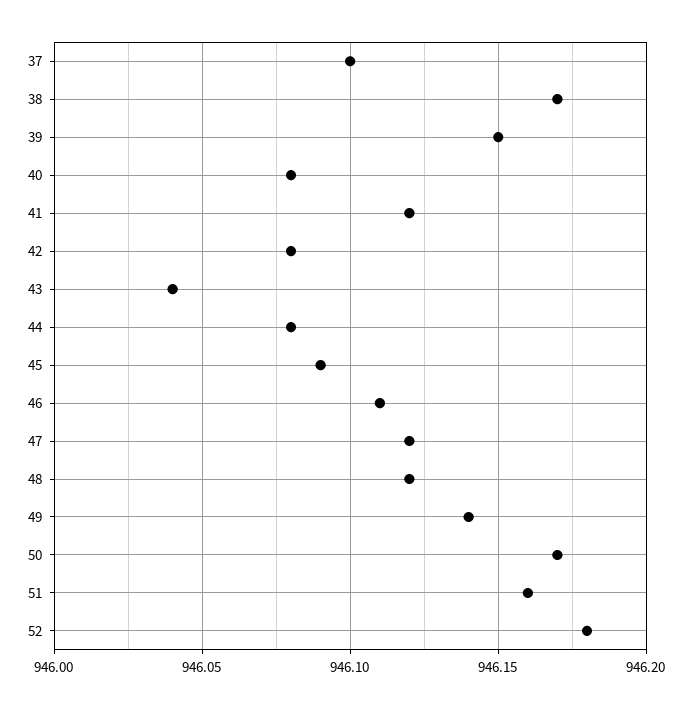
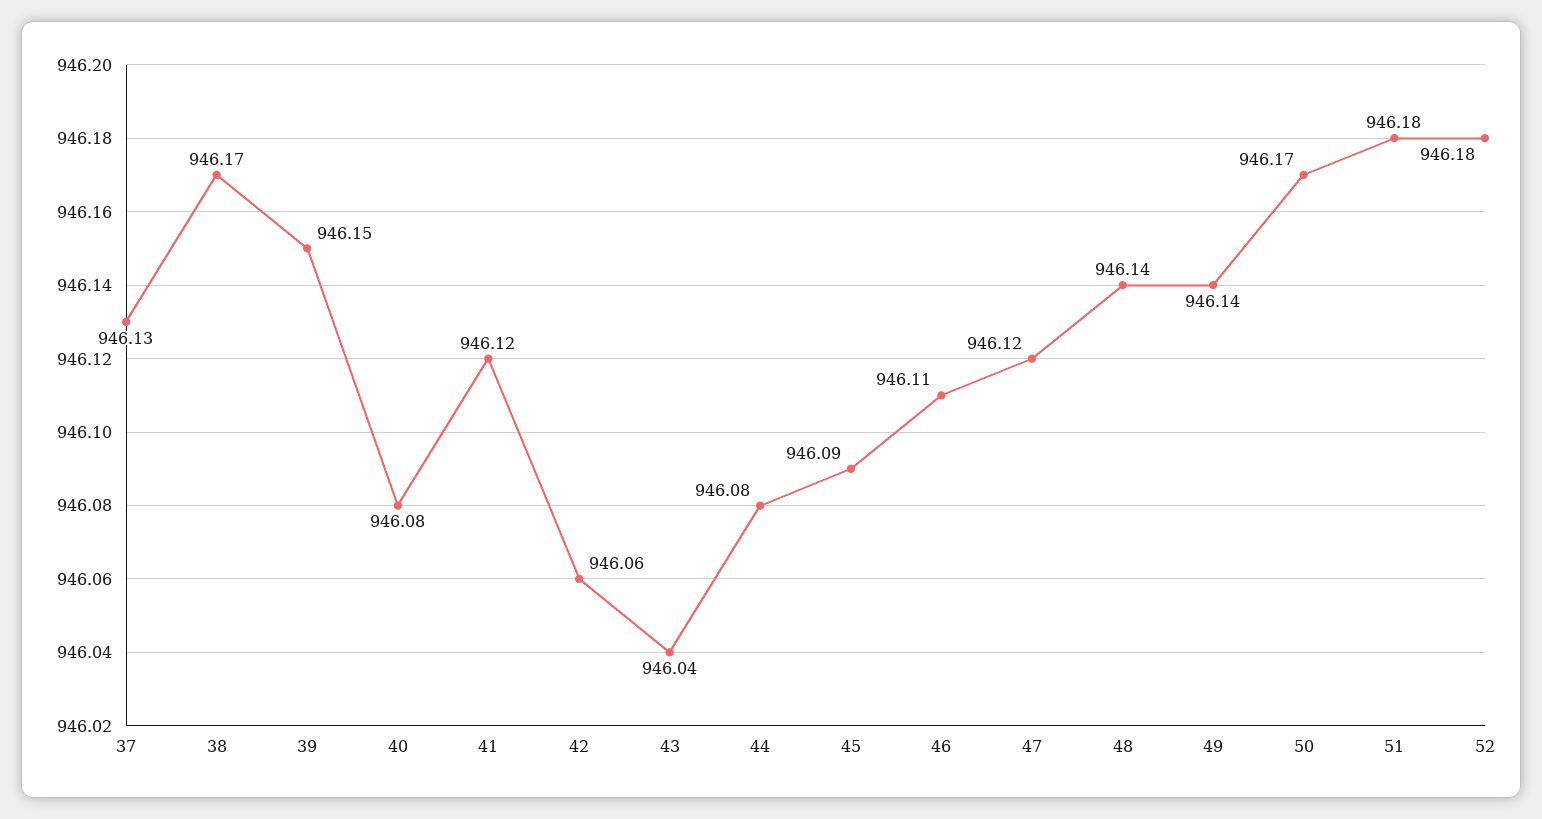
37: 946.1 -> 946.13
42: 946.08 -> 946.06
48: 946.12 -> 946.14
51: 946.16 -> 946.18

